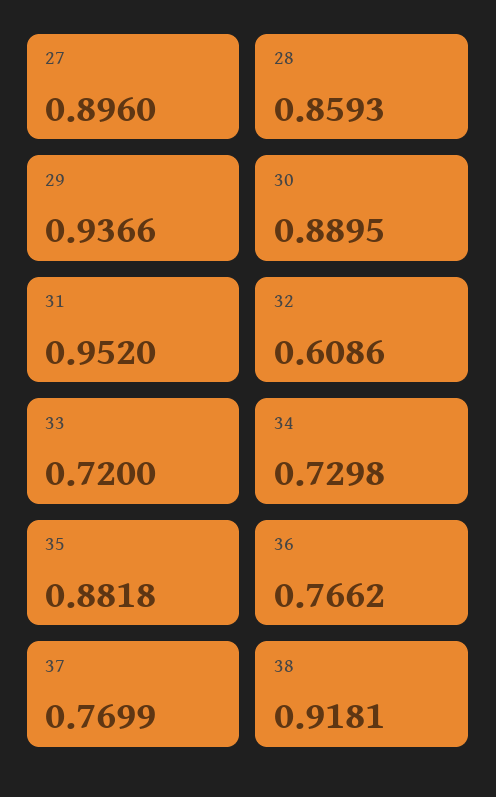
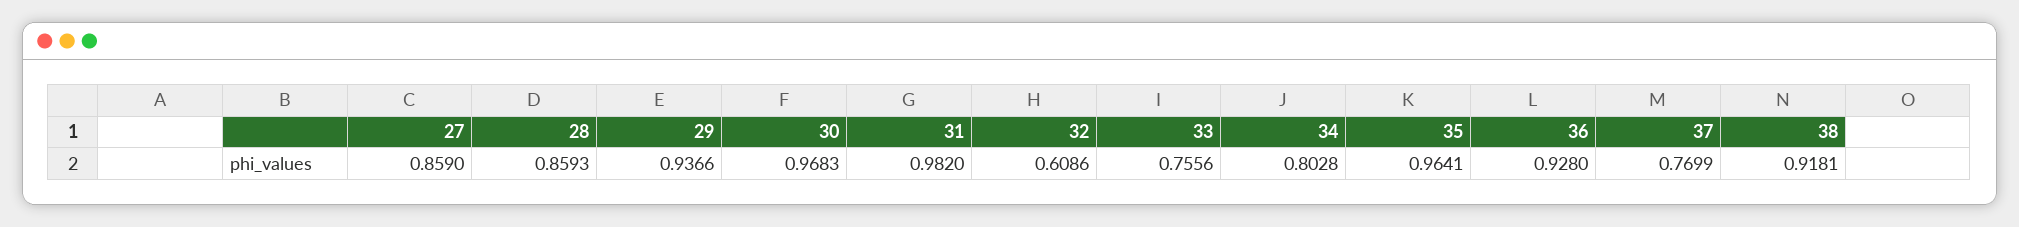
27: 0.896 -> 0.859
30: 0.8895 -> 0.9683
31: 0.952 -> 0.982
33: 0.72 -> 0.7556
34: 0.7298 -> 0.8028
35: 0.8818 -> 0.9641
36: 0.7662 -> 0.928

